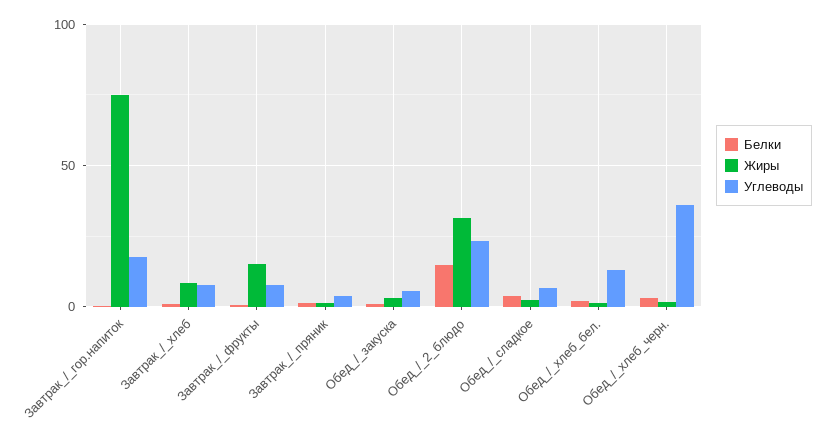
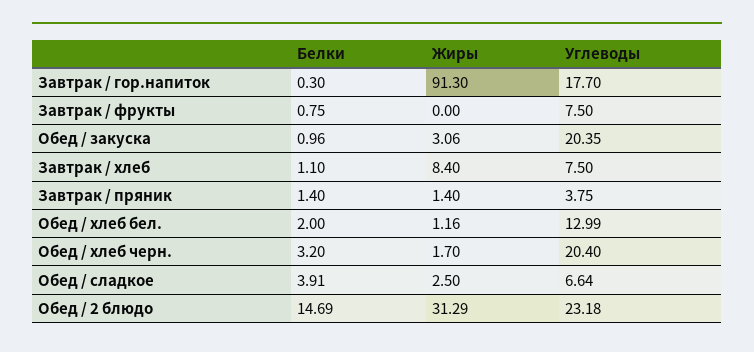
Жиры, Завтрак_/_гор.напиток: 75 -> 91.3
Жиры, Завтрак_/_фрукты: 15 -> 0
Углеводы, Обед_/_закуска: 5 -> 20.35
Углеводы, Обед_/_хлеб_черн.: 35 -> 20.4

